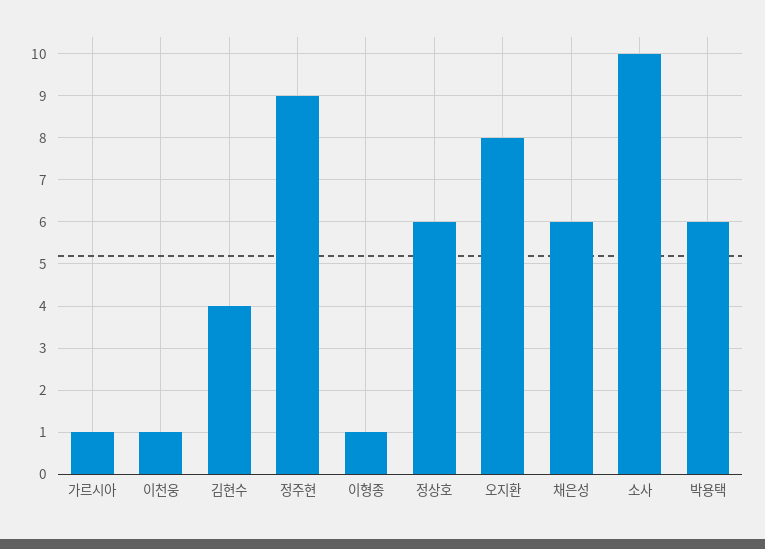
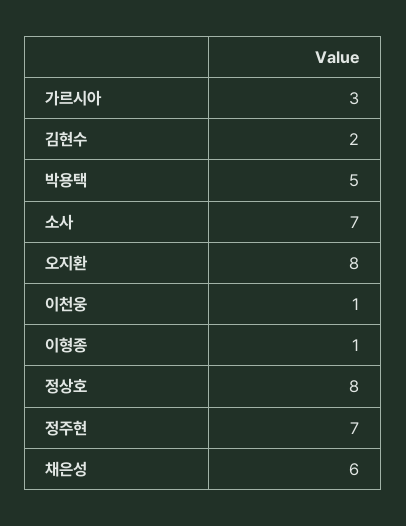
가르시아: 1 -> 3
김현수: 4 -> 2
정주현: 9 -> 7
정상호: 6 -> 8
소사: 10 -> 7
박용택: 6 -> 5

